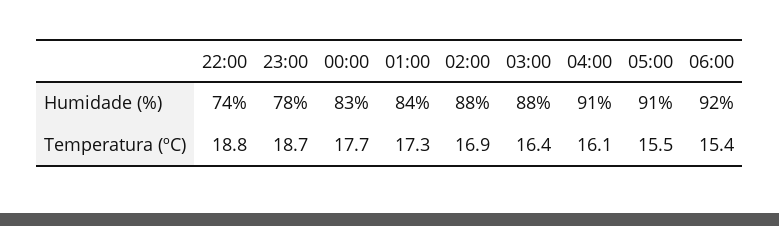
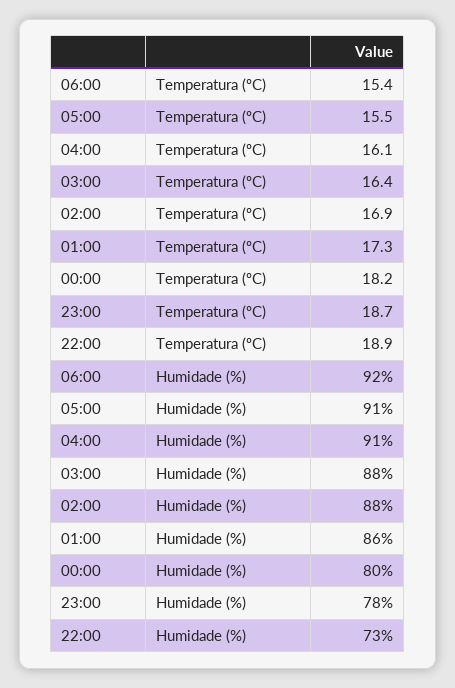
22:00, Humidade (%): 74 -> 73
00:00, Humidade (%): 83 -> 80
01:00, Humidade (%): 84 -> 86
22:00, Temperatura (ºC): 18.8 -> 18.9
00:00, Temperatura (ºC): 17.7 -> 18.2

